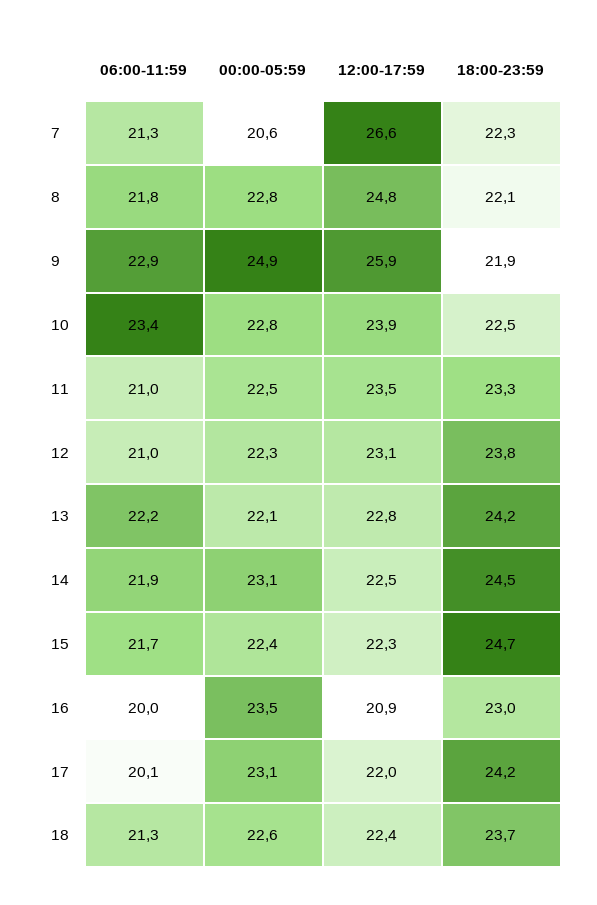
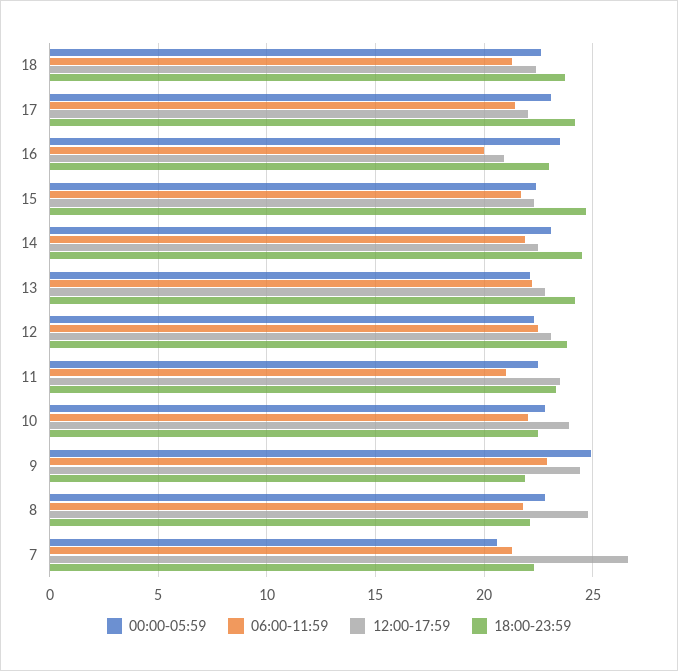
12:00-17:59, 9: 25.9 -> 24.5
06:00-11:59, 10: 23.4 -> 22
06:00-11:59, 12: 21 -> 22.5
06:00-11:59, 17: 20.1 -> 21.5

